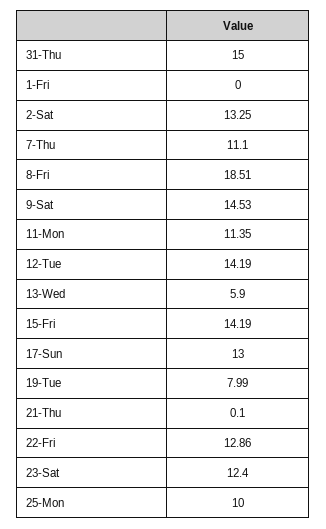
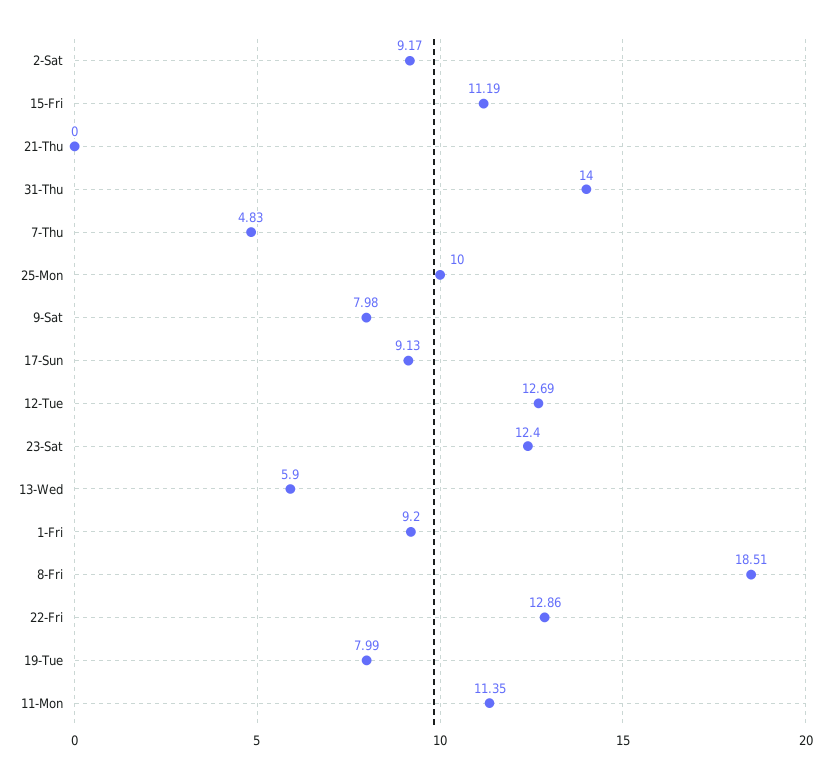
31-Thu: 15 -> 14
1-Fri: 0 -> 9.2
2-Sat: 13.25 -> 9.17
7-Thu: 11.1 -> 4.83
9-Sat: 14.53 -> 7.98
12-Tue: 14.19 -> 12.69
15-Fri: 14.19 -> 11.19
17-Sun: 13 -> 9.13
21-Thu: 0.1 -> 0

